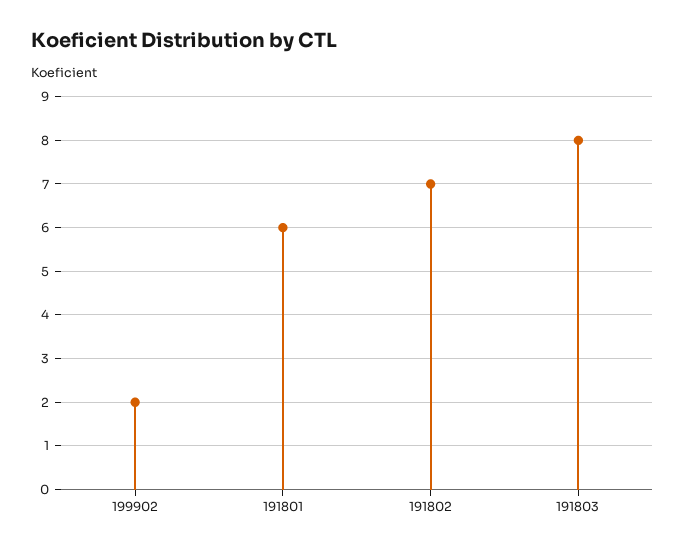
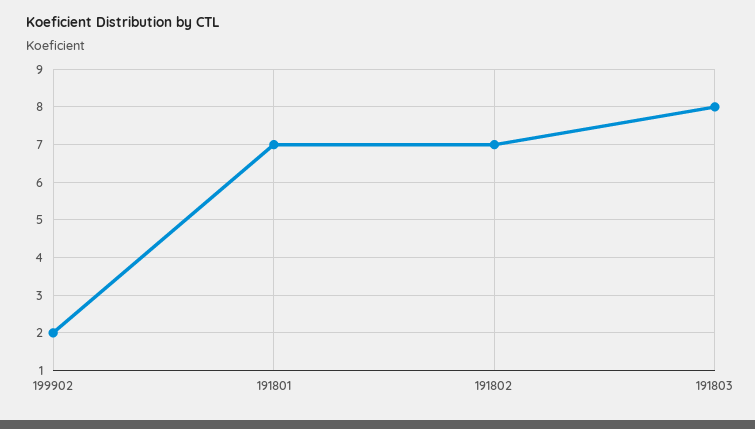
191801: 6 -> 7

